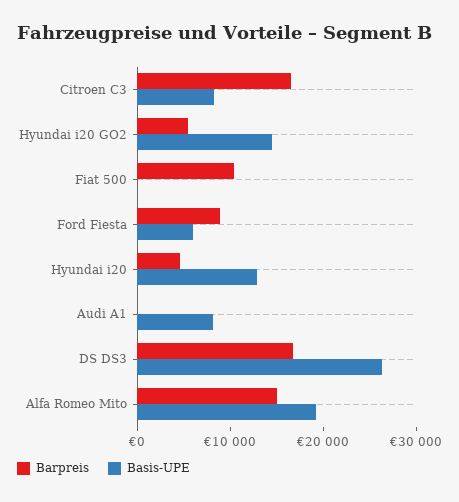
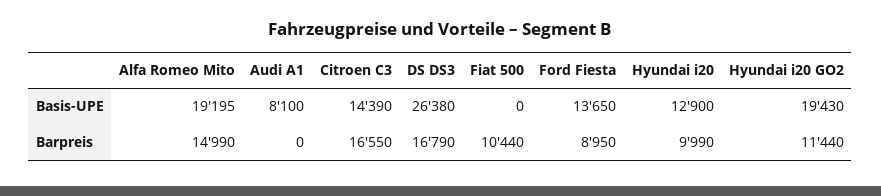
Basis-UPE, Citroen C3: 8000 -> 14390
Barpreis, Hyundai i20 GO2: 6000 -> 11440
Basis-UPE, Hyundai i20 GO2: 14000 -> 19430
Basis-UPE, Ford Fiesta: 6000 -> 13650
Barpreis, Hyundai i20: 4000 -> 9990

